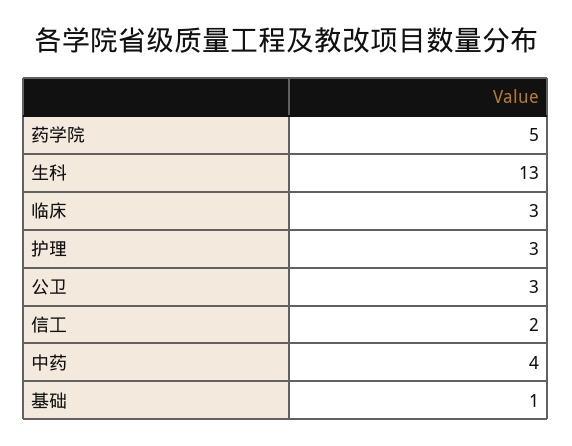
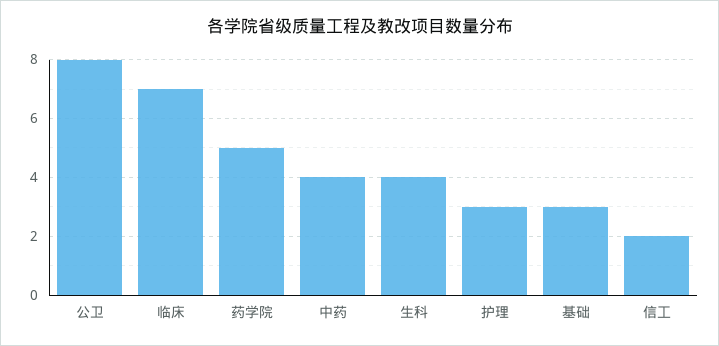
生科: 13 -> 4
临床: 3 -> 7
公卫: 3 -> 8
基础: 1 -> 3

